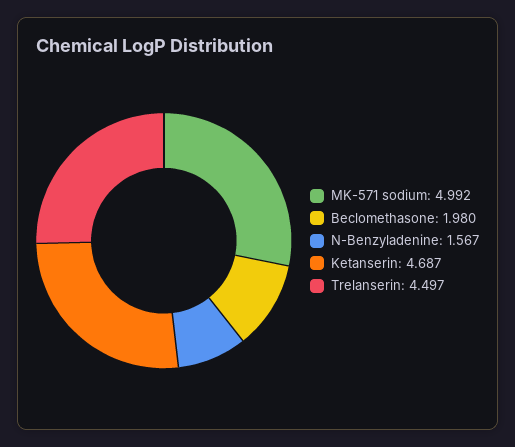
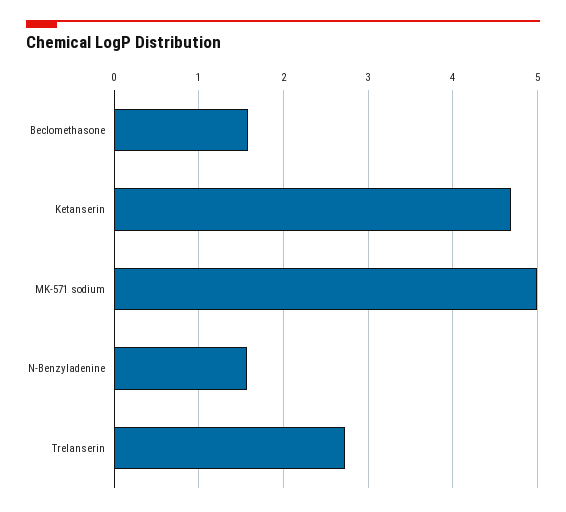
Beclomethasone: 1.98 -> 1.6
Trelanserin: 4.497 -> 2.7

